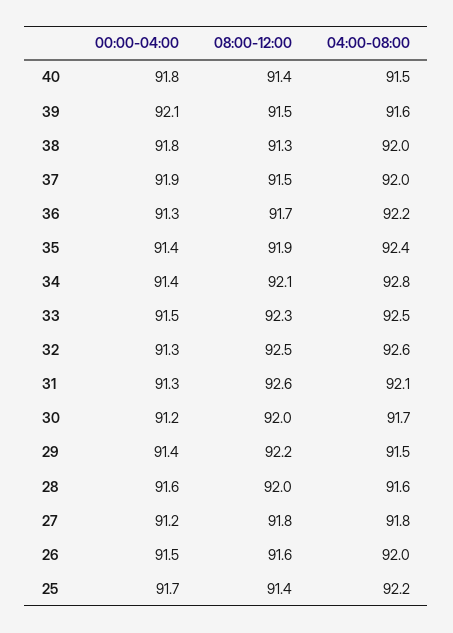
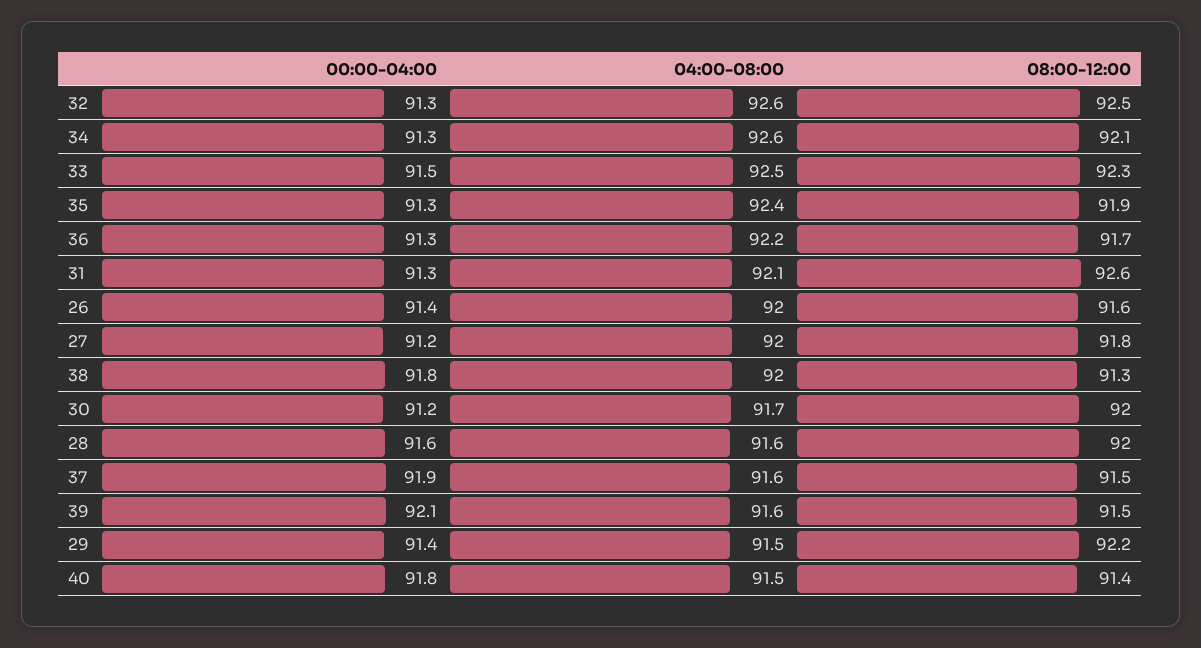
04:00-08:00, 37: 92 -> 91.6
00:00-04:00, 35: 91.4 -> 91.3
00:00-04:00, 34: 91.4 -> 91.3
04:00-08:00, 34: 92.8 -> 92.6
04:00-08:00, 27: 91.8 -> 92
00:00-04:00, 26: 91.5 -> 91.4
00:00-04:00, 25: 91.7 -> none
08:00-12:00, 25: 91.4 -> none
04:00-08:00, 25: 92.2 -> none

